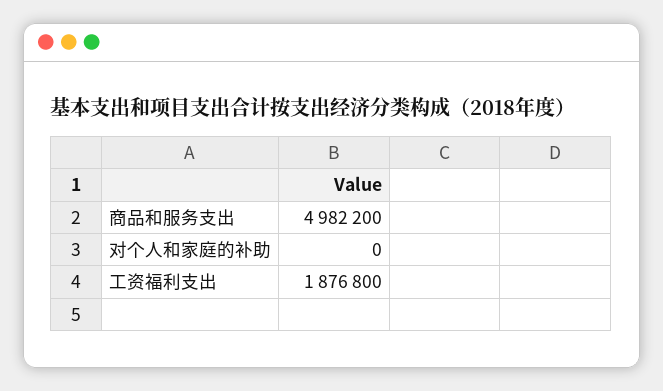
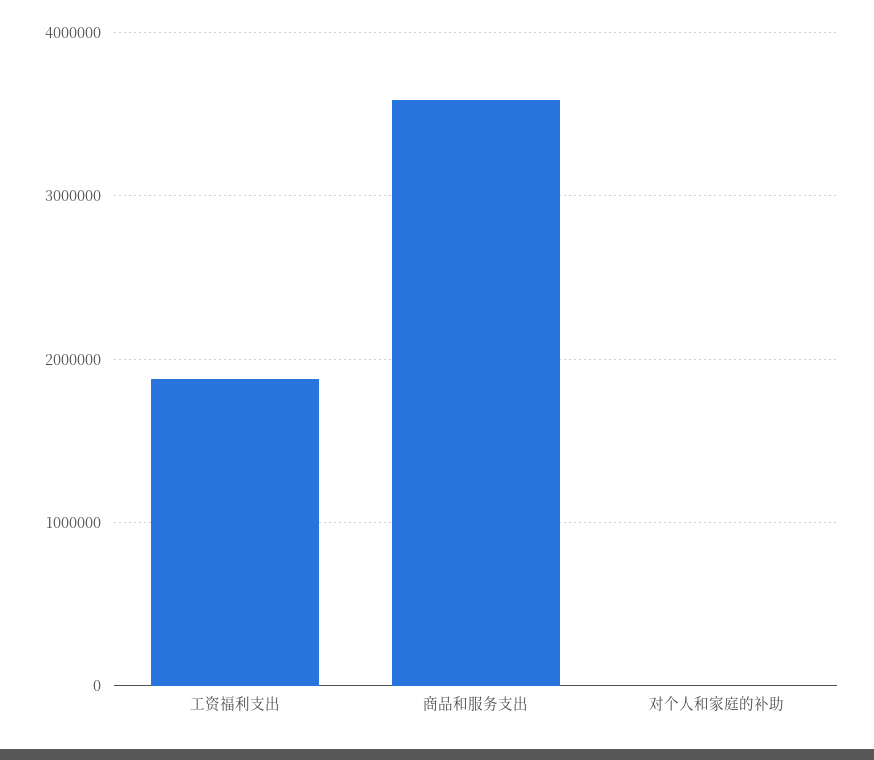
商品和服务支出: 4982200 -> 3600000

